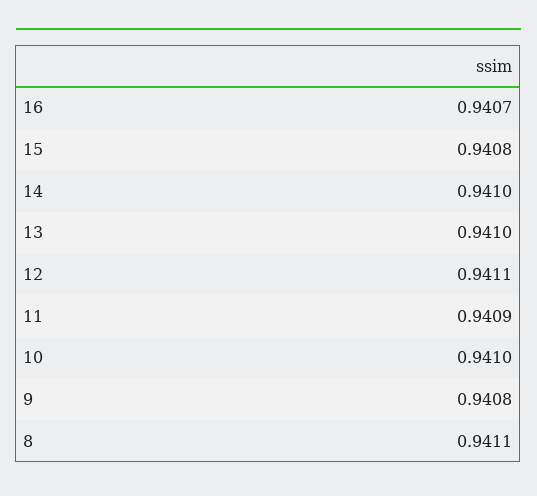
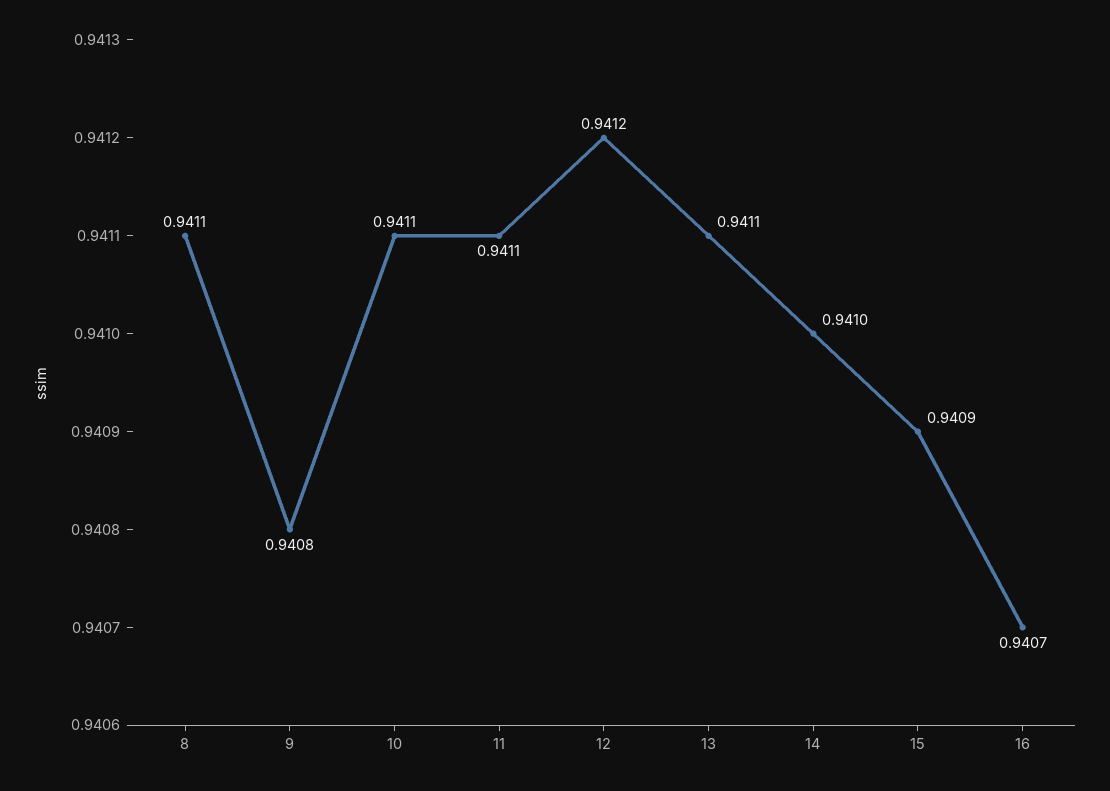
15: 0.9408 -> 0.9409
13: 0.941 -> 0.9411
12: 0.9411 -> 0.9412
11: 0.9409 -> 0.9411
10: 0.941 -> 0.9411

